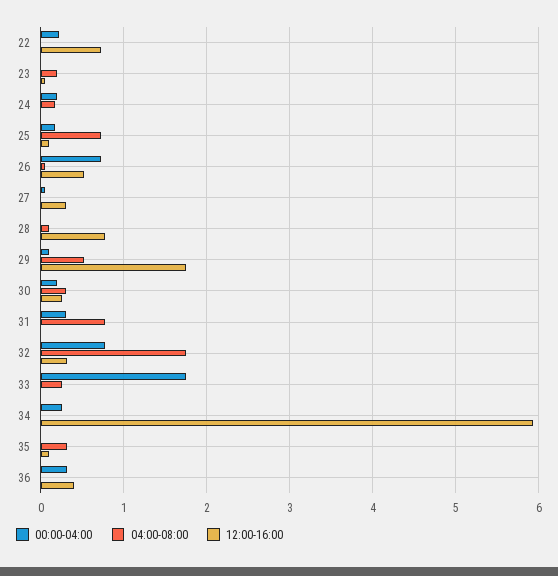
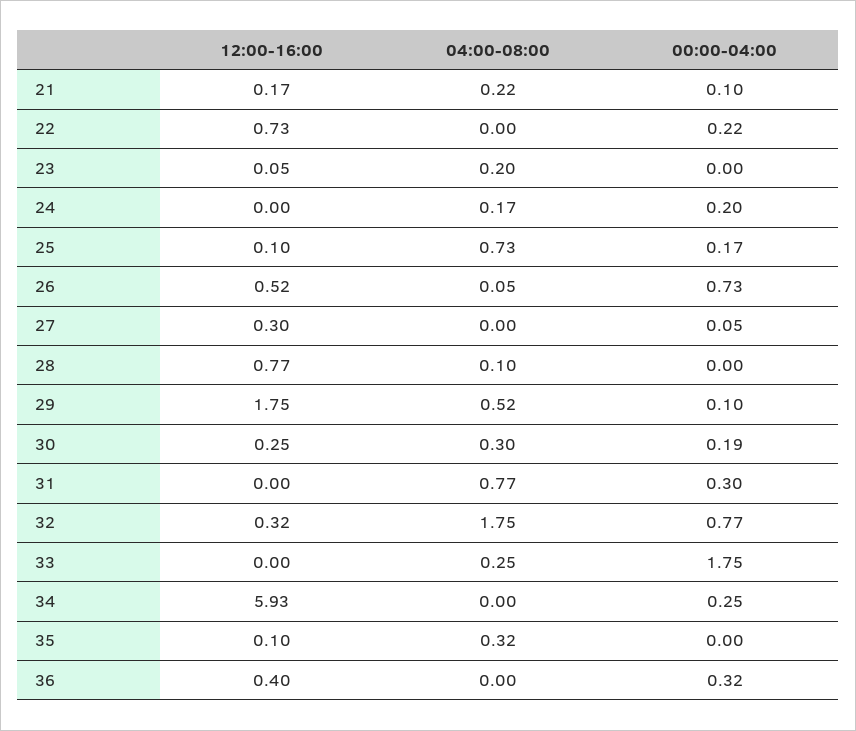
12:00-16:00, 21: none -> 0.17
04:00-08:00, 21: none -> 0.22
00:00-04:00, 21: none -> 0.1

